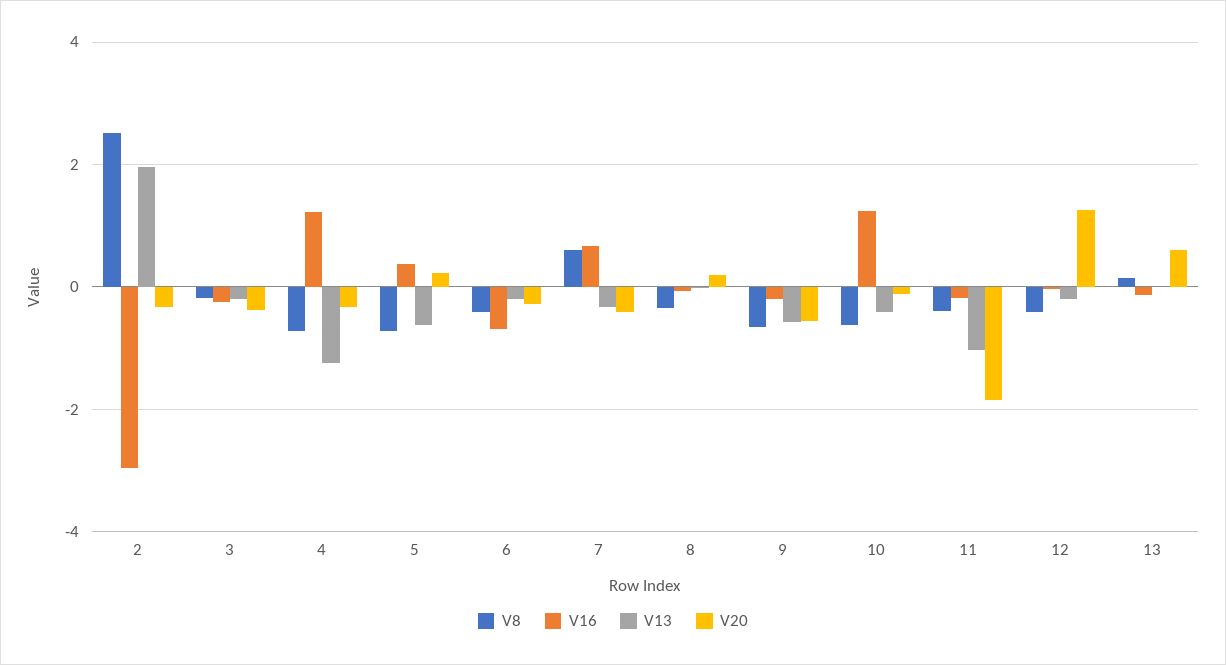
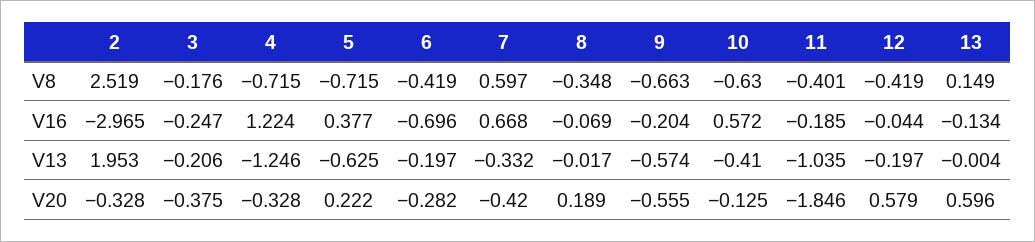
V16, 10: 1.2 -> 0.572
V20, 12: 1.2 -> 0.579

